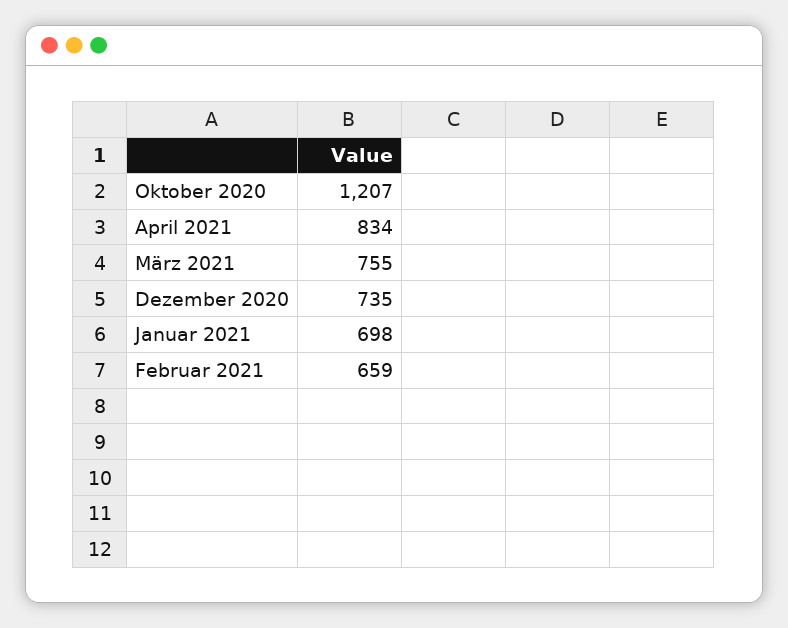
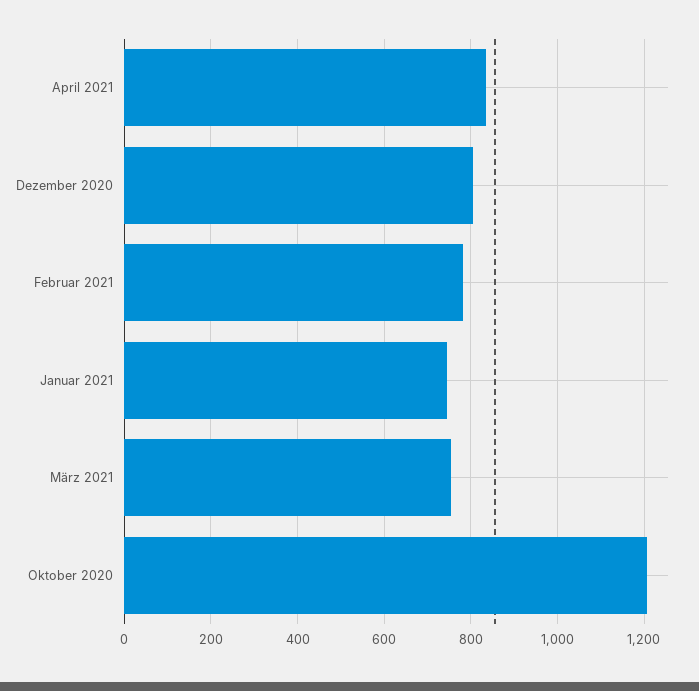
Dezember 2020: 735 -> 800
Januar 2021: 698 -> 740
Februar 2021: 659 -> 780

